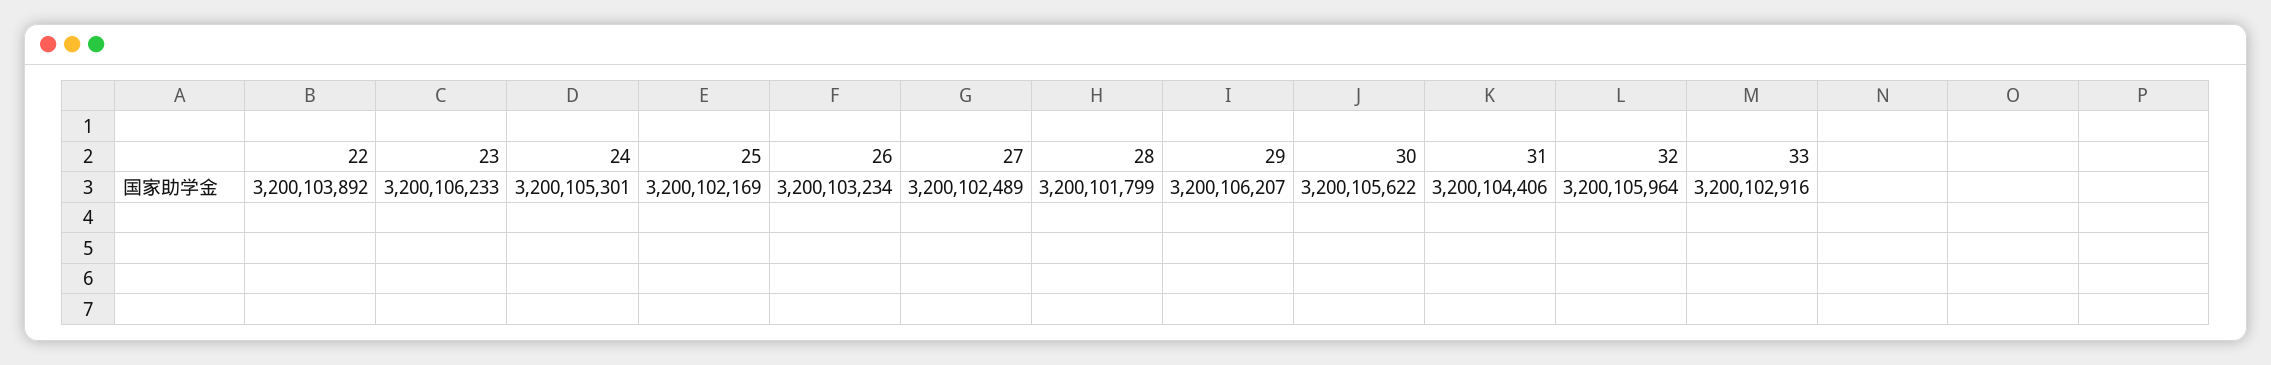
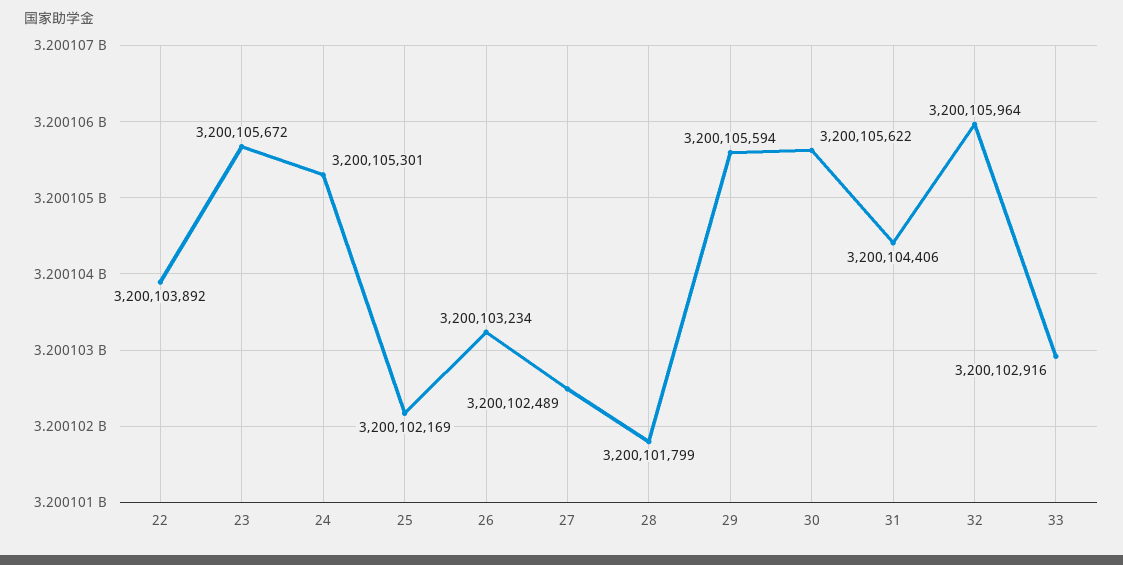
23: 3200106233 -> 3200105672
29: 3200106207 -> 3200105594

